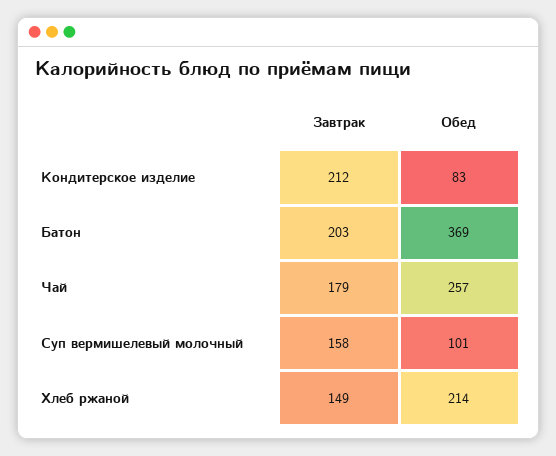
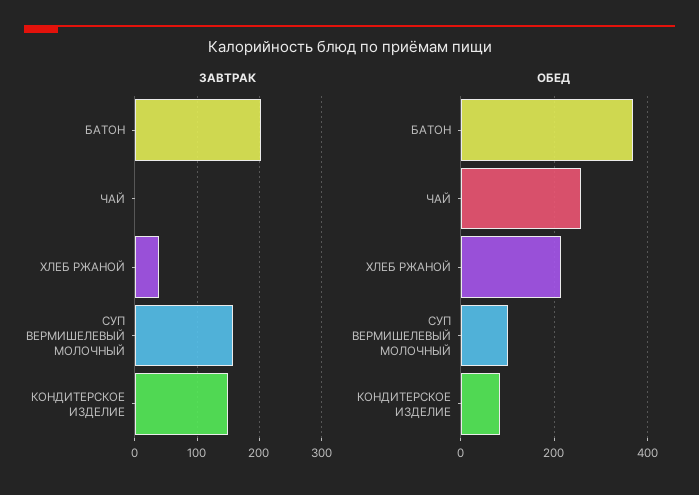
Завтрак, Кондитерское изделие: 212 -> 150
Завтрак, Чай: 179 -> 0
Завтрак, Хлеб ржаной: 149 -> 40

